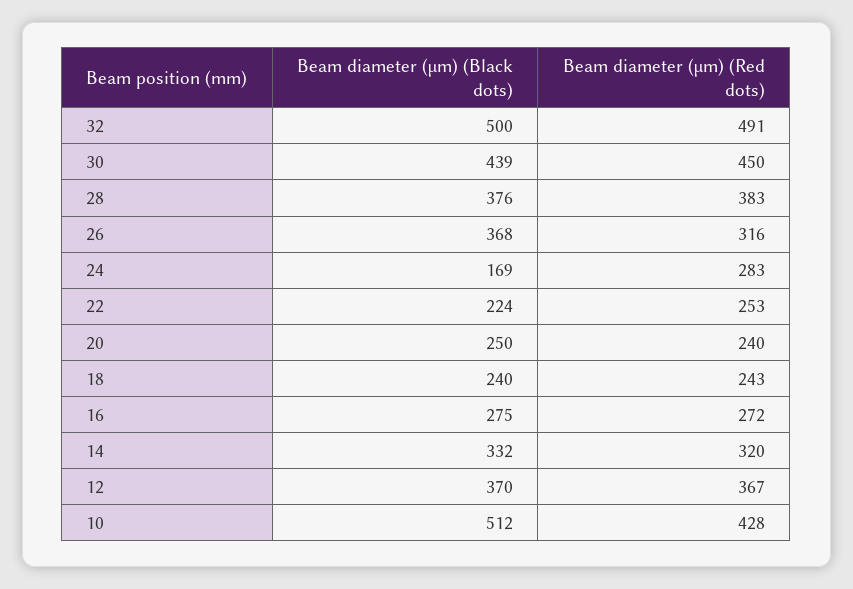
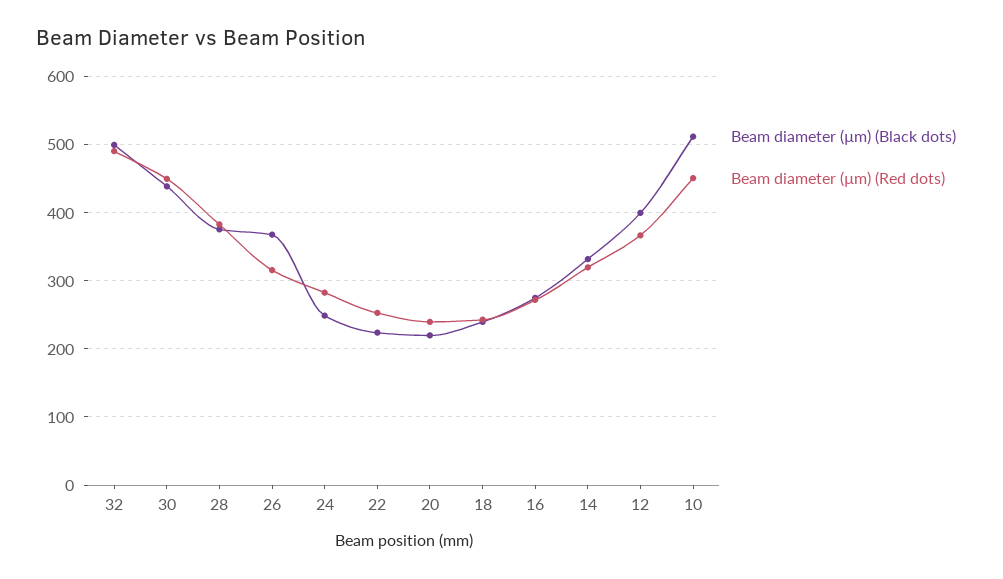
Beam diameter (µm) (Black dots), 24: 169 -> 250
Beam diameter (µm) (Black dots), 20: 250 -> 220
Beam diameter (µm) (Black dots), 12: 370 -> 400
Beam diameter (µm) (Red dots), 10: 428 -> 450

